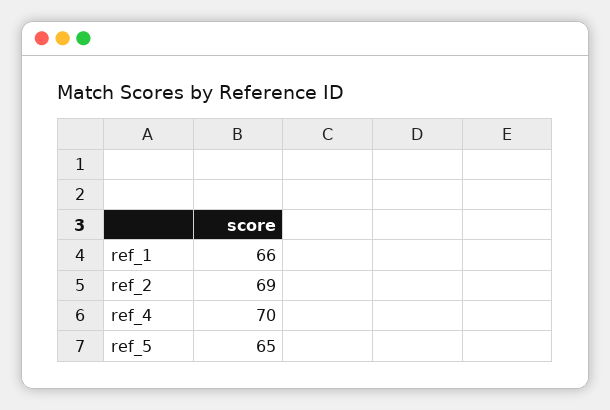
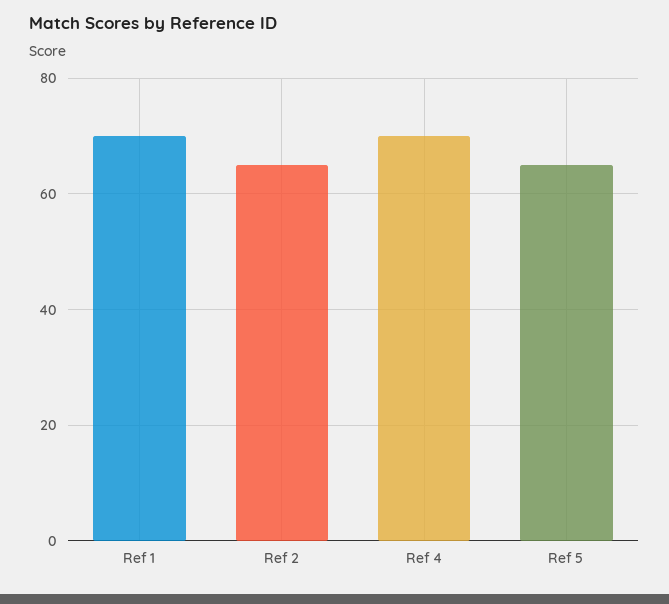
ref_1: 66 -> 70
ref_2: 69 -> 65

